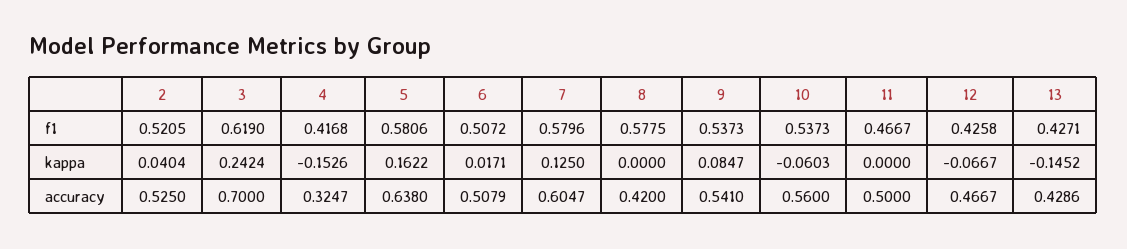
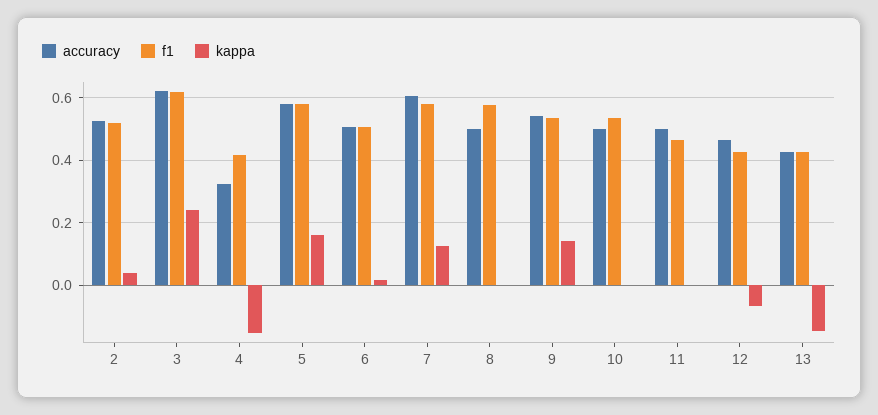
kappa, 9: 0.0847 -> 0.14
kappa, 10: -0.0603 -> 0
accuracy, 3: 0.7 -> 0.62
accuracy, 5: 0.638 -> 0.58
accuracy, 8: 0.42 -> 0.5
accuracy, 10: 0.56 -> 0.5

